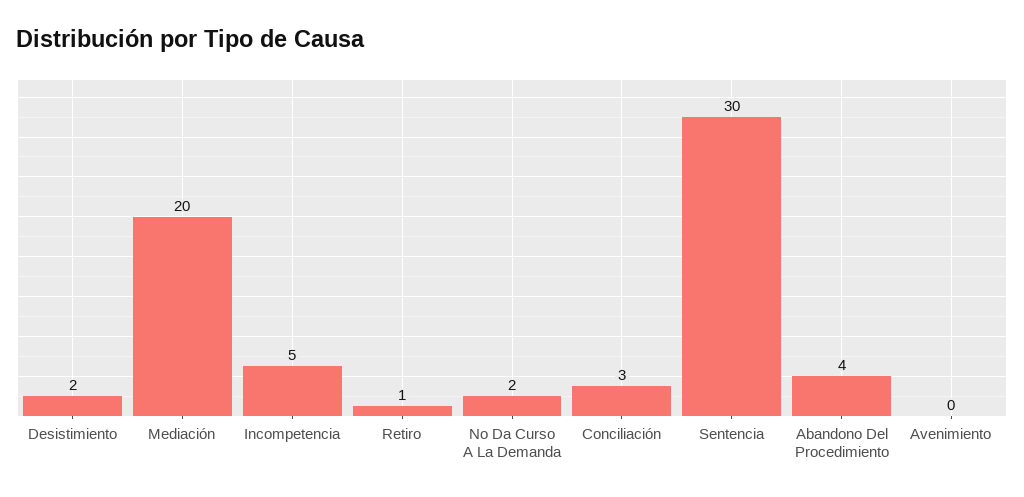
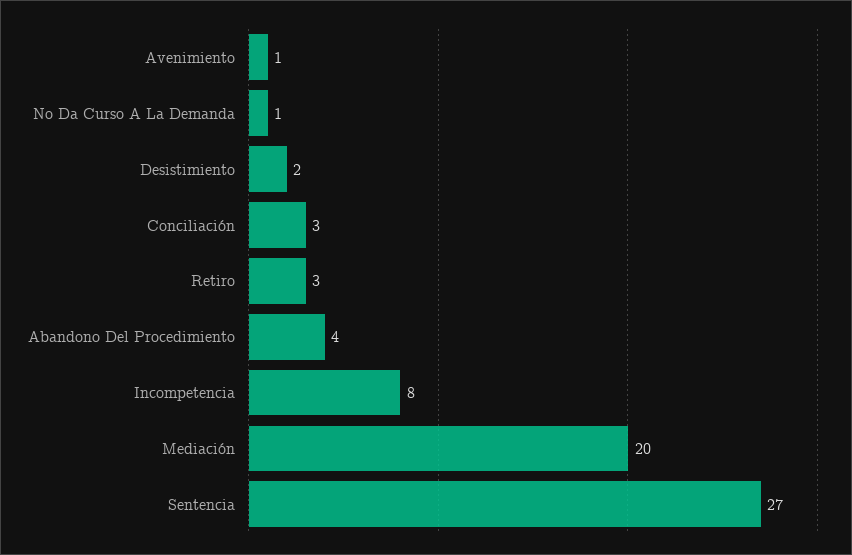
Incompetencia: 5 -> 8
Retiro: 1 -> 3
No Da Curso A La Demanda: 2 -> 1
Sentencia: 30 -> 27
Avenimiento: 0 -> 1

